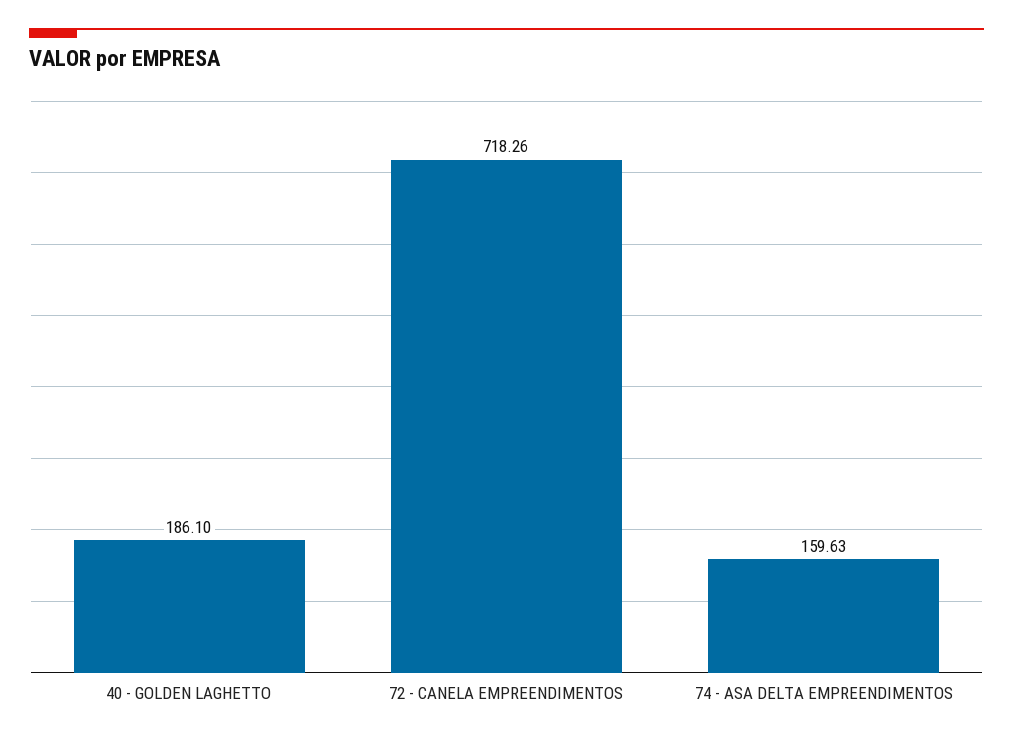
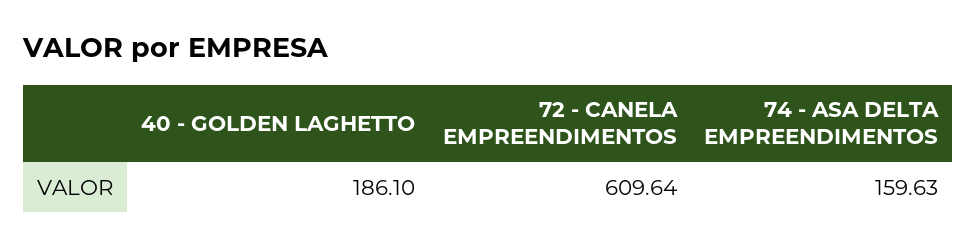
72 - CANELA EMPREENDIMENTOS: 718.26 -> 609.64

